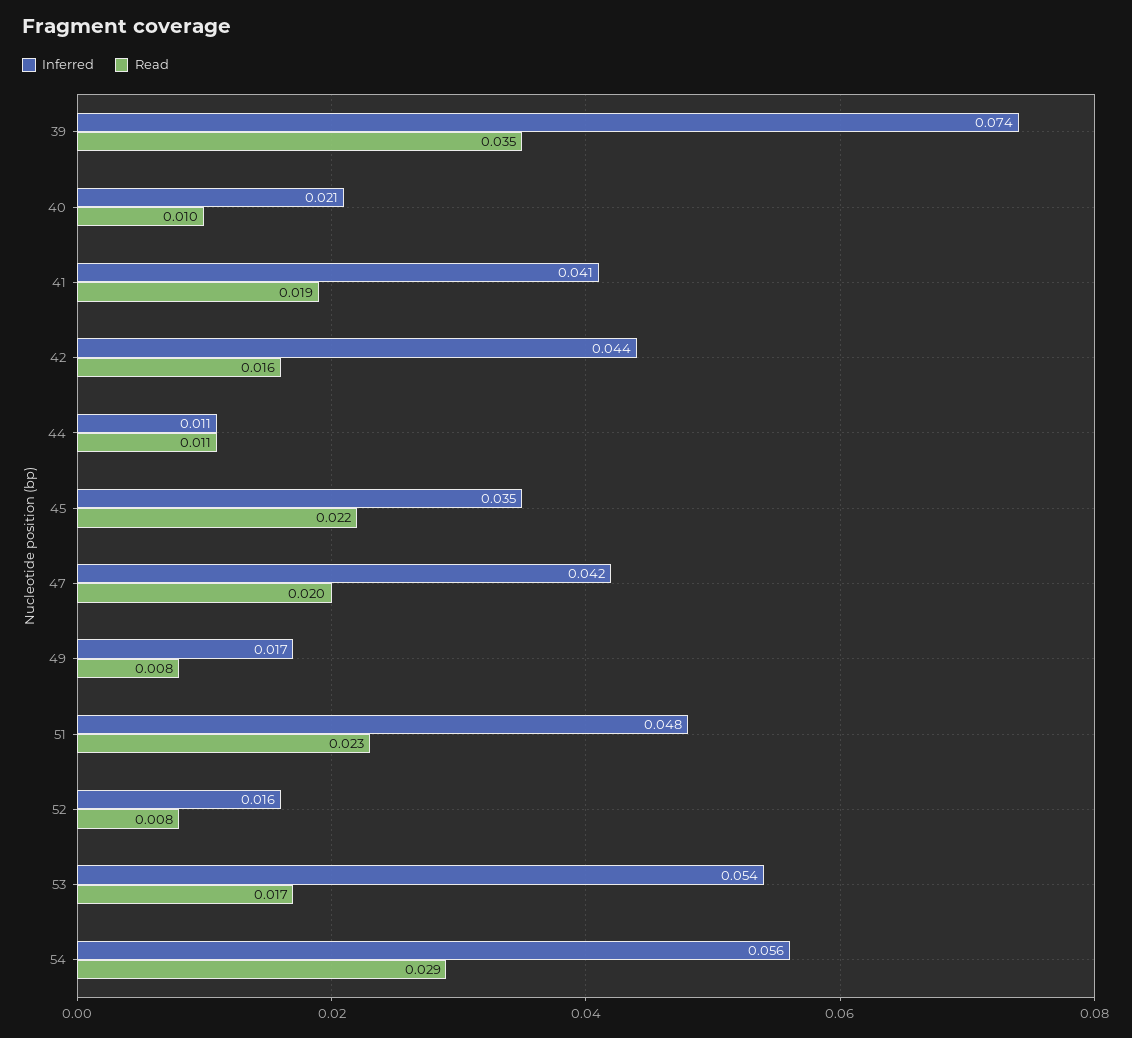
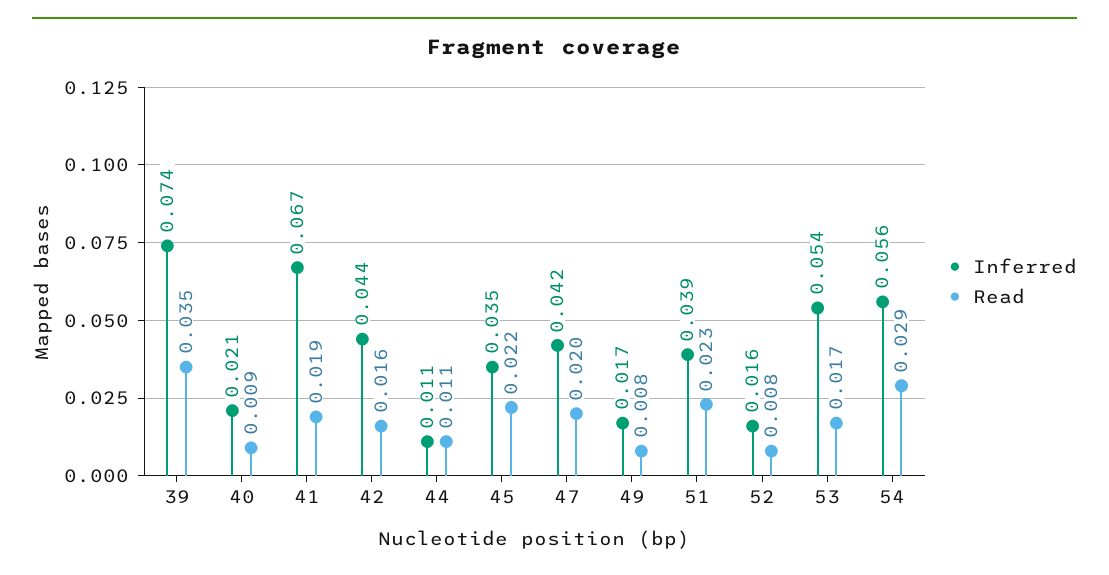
Read, 40: 0.01 -> 0.009
Inferred, 41: 0.041 -> 0.067
Inferred, 51: 0.048 -> 0.039

